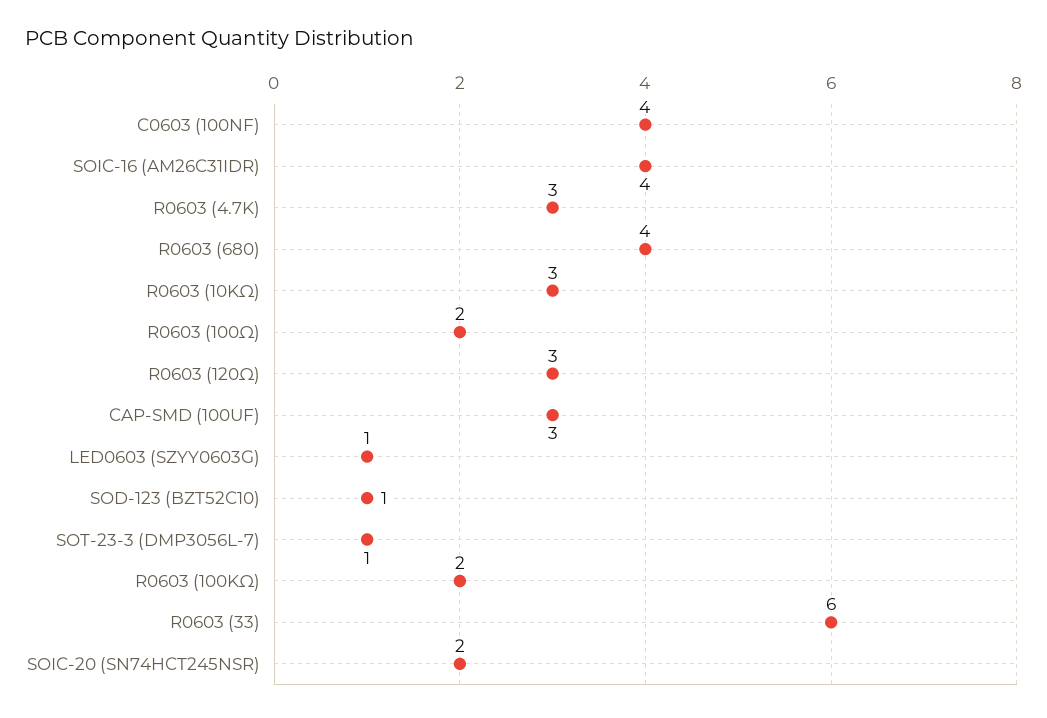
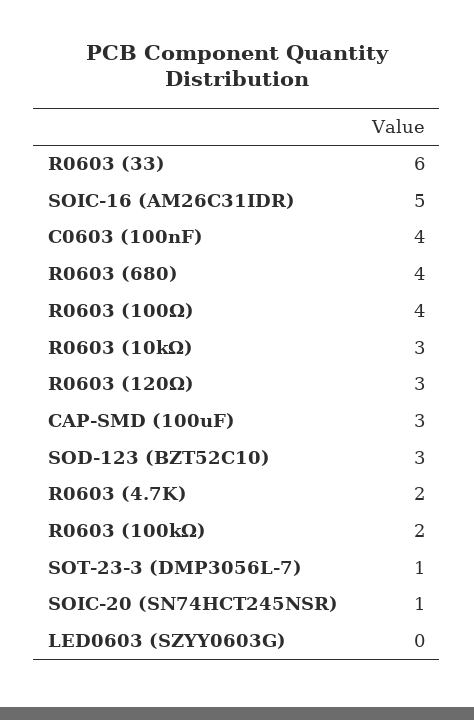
SOIC-16 (AM26C31IDR): 4 -> 5
R0603 (4.7K): 3 -> 2
R0603 (100Ω): 2 -> 4
LED0603 (SZYY0603G): 1 -> 0
SOD-123 (BZT52C10): 1 -> 3
SOIC-20 (SN74HCT245NSR): 2 -> 1

